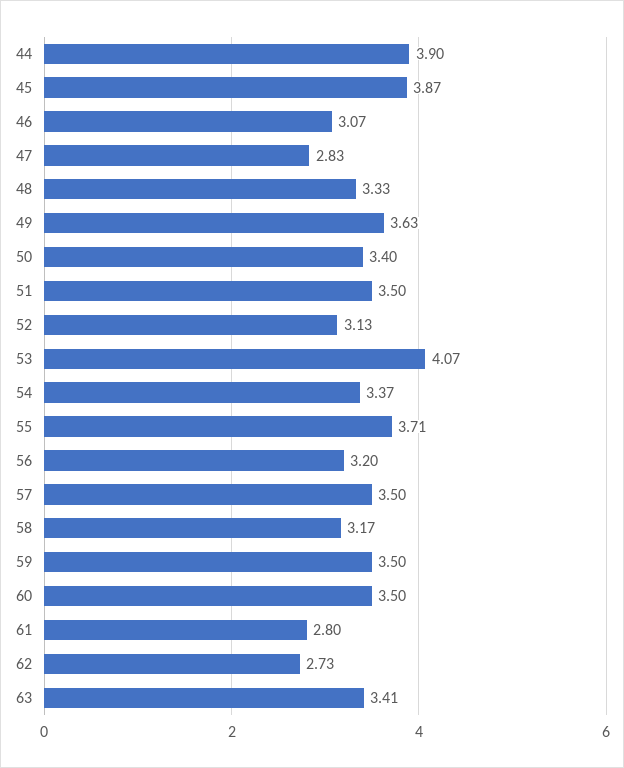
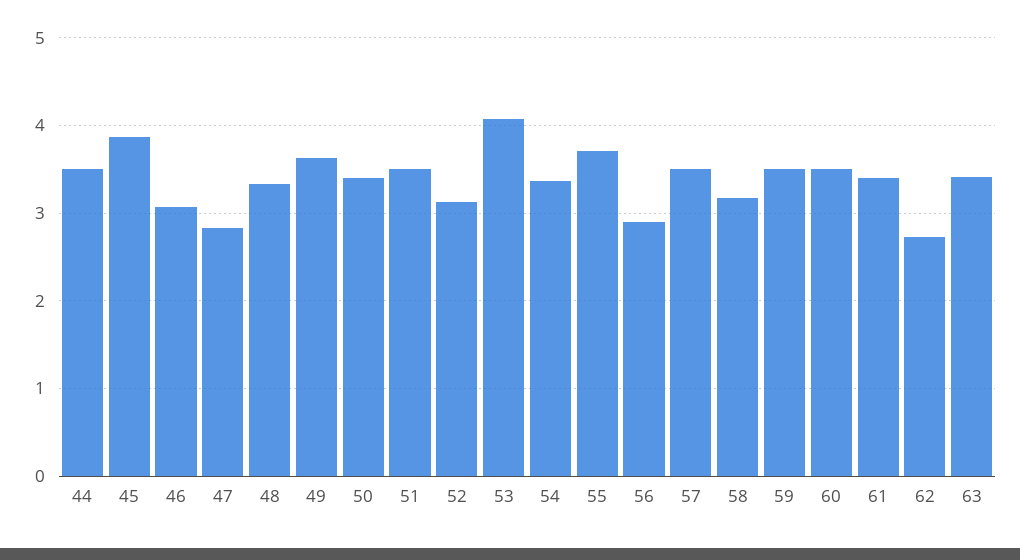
44: 3.9 -> 3.5
56: 3.2 -> 2.9
61: 2.8 -> 3.4

